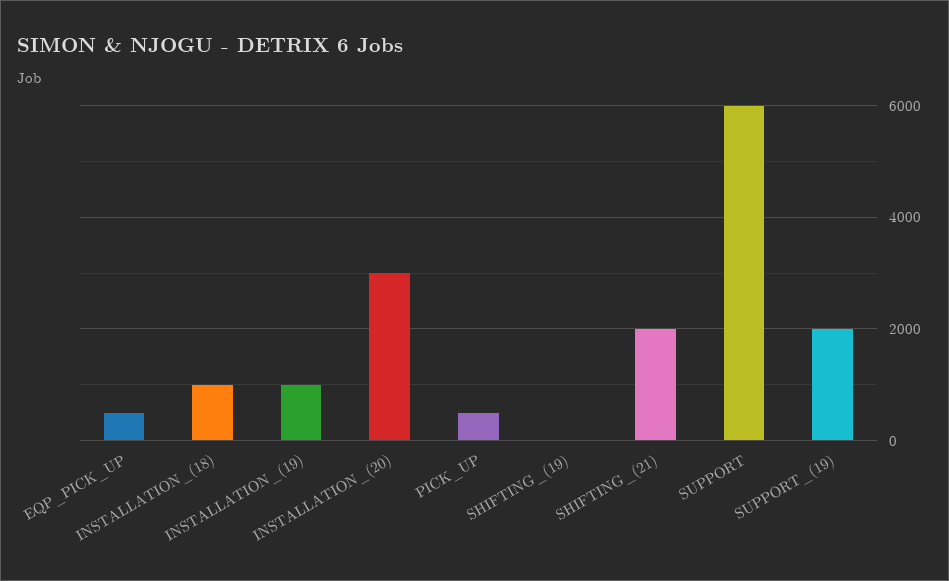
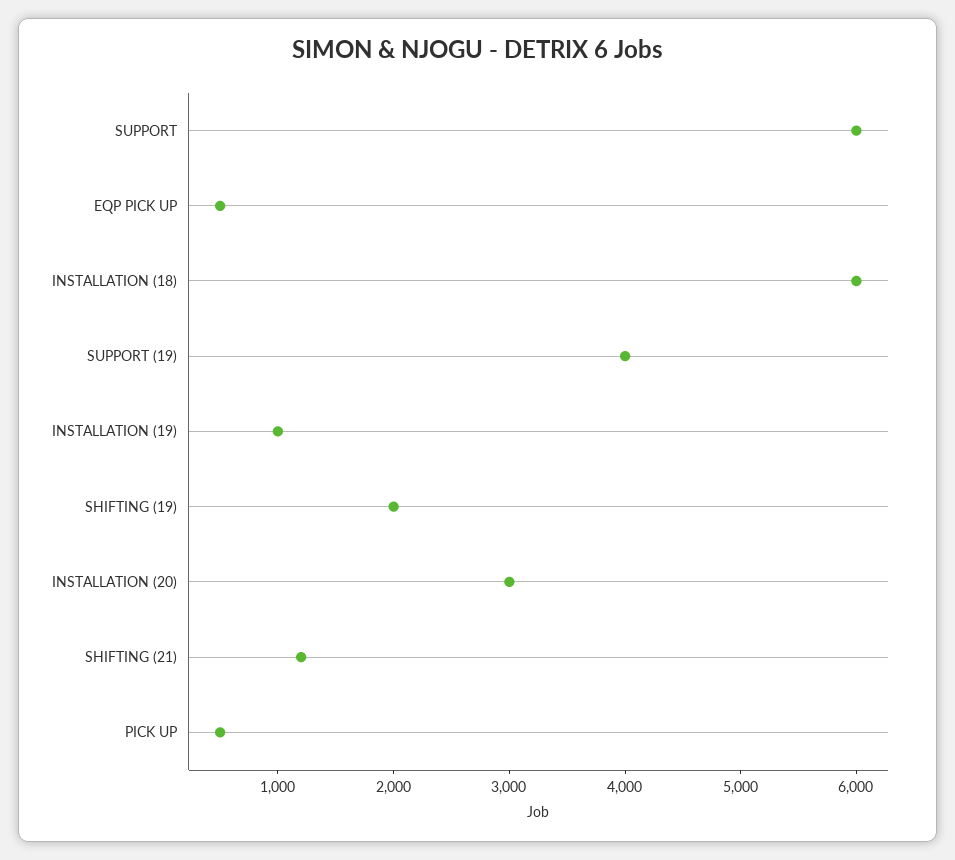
INSTALLATION_(18): 1000 -> 6000
SHIFTING_(19): 0 -> 2000
SHIFTING_(21): 2000 -> 1200
SUPPORT_(19): 2000 -> 4000

